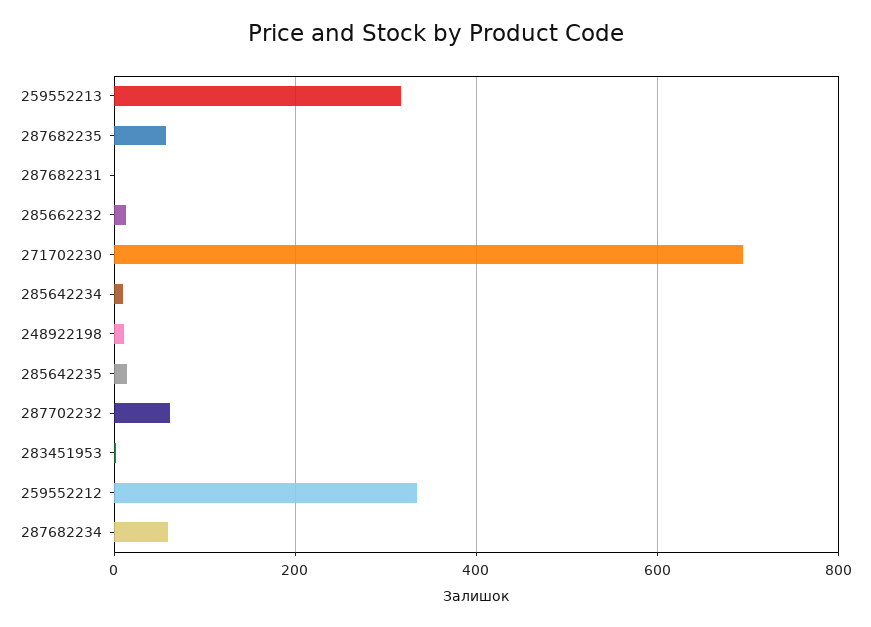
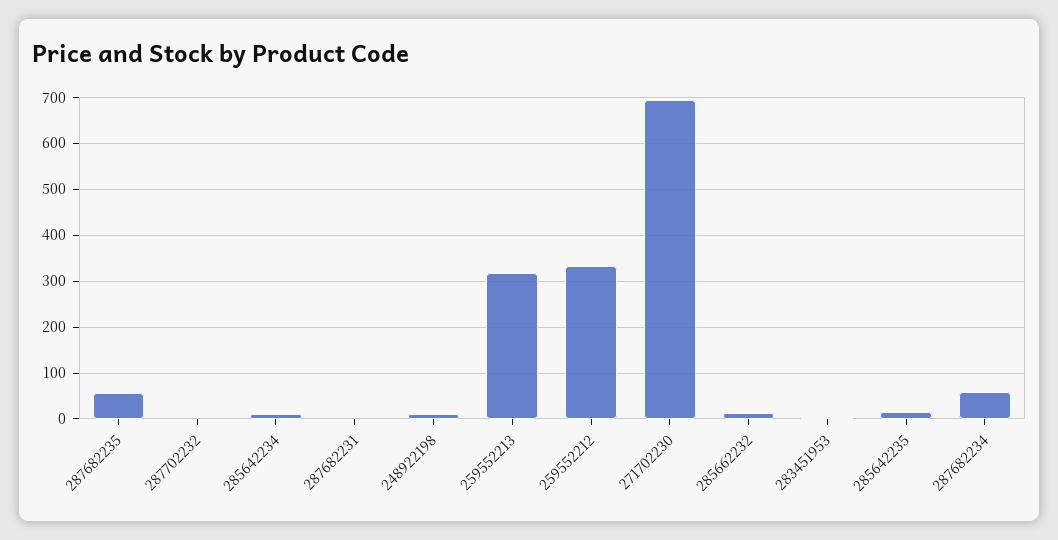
287702232: 60 -> 0

